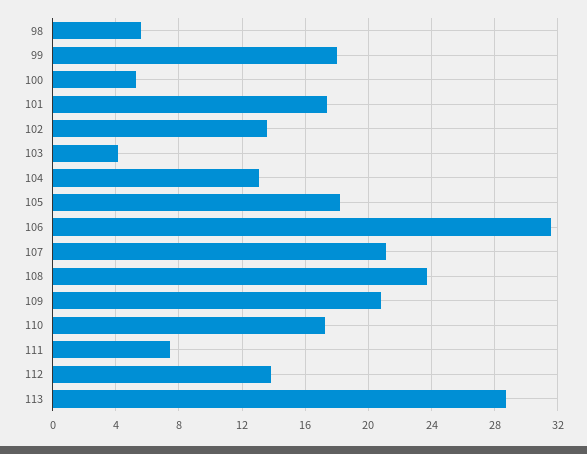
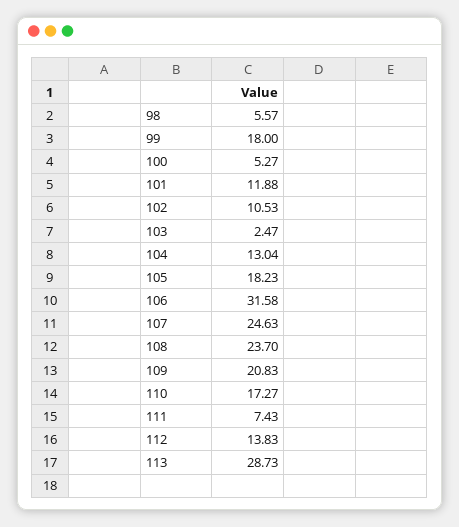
101: 17.5 -> 11.88
102: 13.5 -> 10.53
103: 4 -> 2.47
107: 21 -> 24.63

